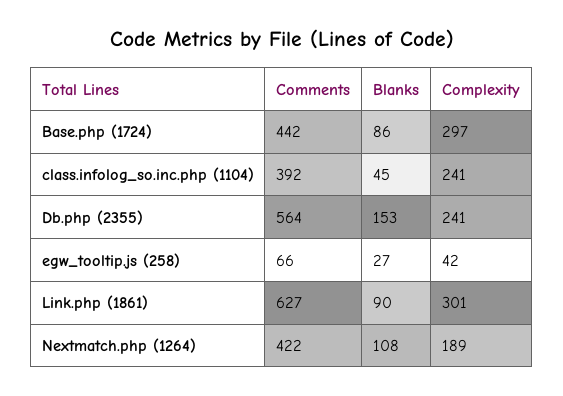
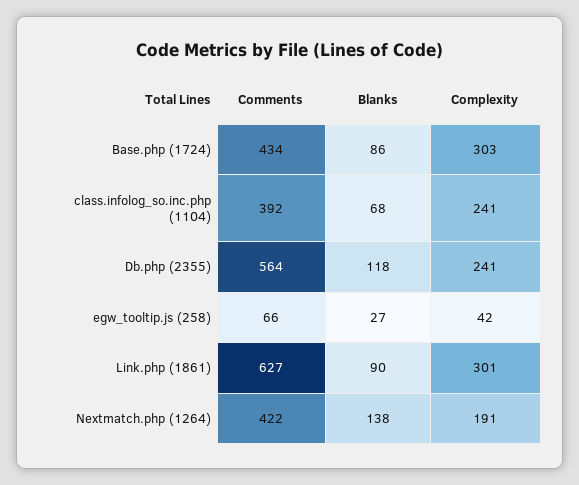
Comments, Base.php (1724): 442 -> 434
Complexity, Base.php (1724): 297 -> 303
Blanks, class.infolog_so.inc.php (1104): 45 -> 68
Blanks, Db.php (2355): 153 -> 118
Blanks, Nextmatch.php (1264): 108 -> 138
Complexity, Nextmatch.php (1264): 189 -> 191

